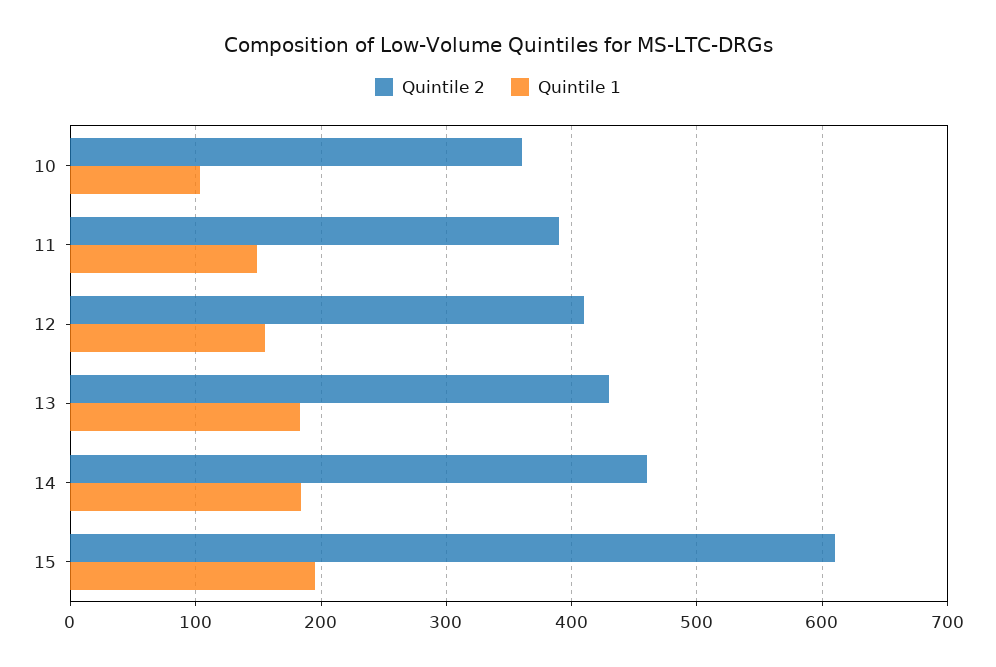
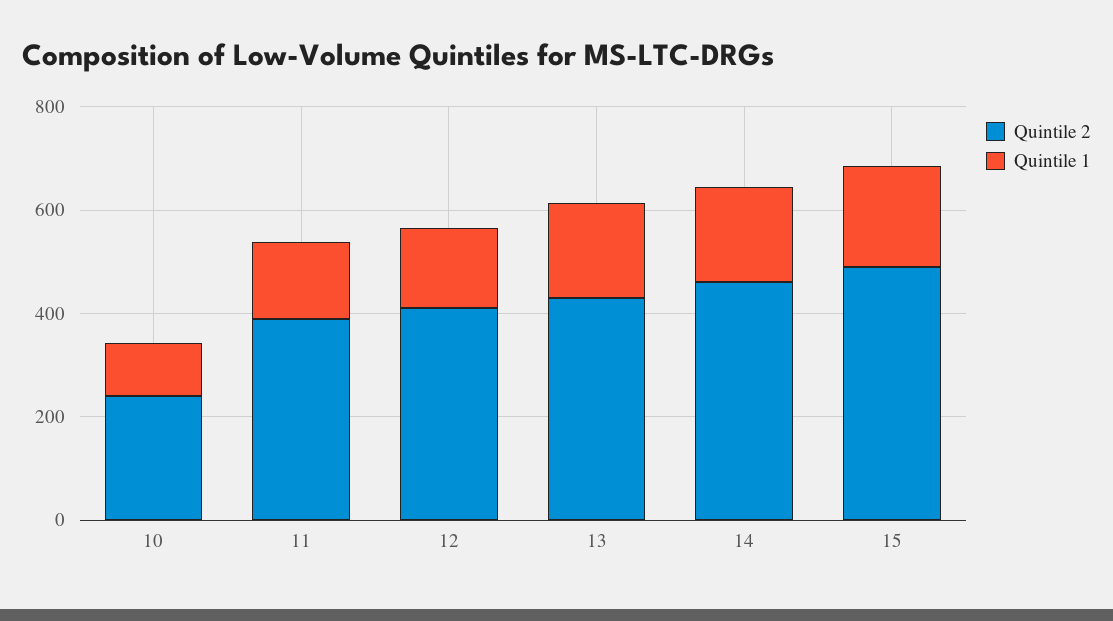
Quintile 2, 10: 360 -> 250
Quintile 2, 15: 610 -> 500

